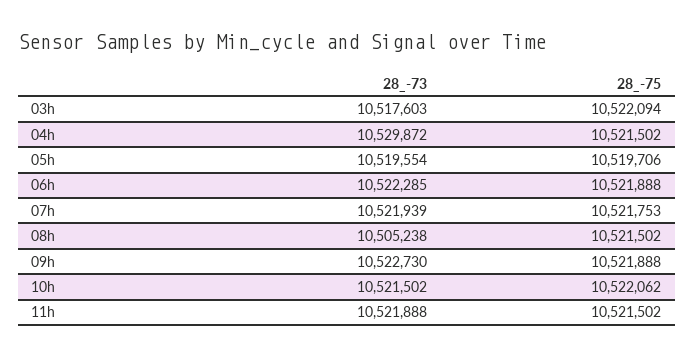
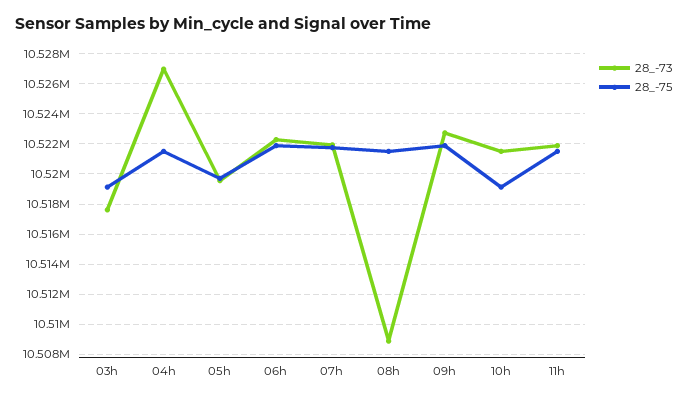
28_-75, 03h: 10522094 -> 10519000
28_-73, 04h: 10529872 -> 10527000
28_-73, 08h: 10505238 -> 10509000
28_-75, 10h: 10522062 -> 10519000

